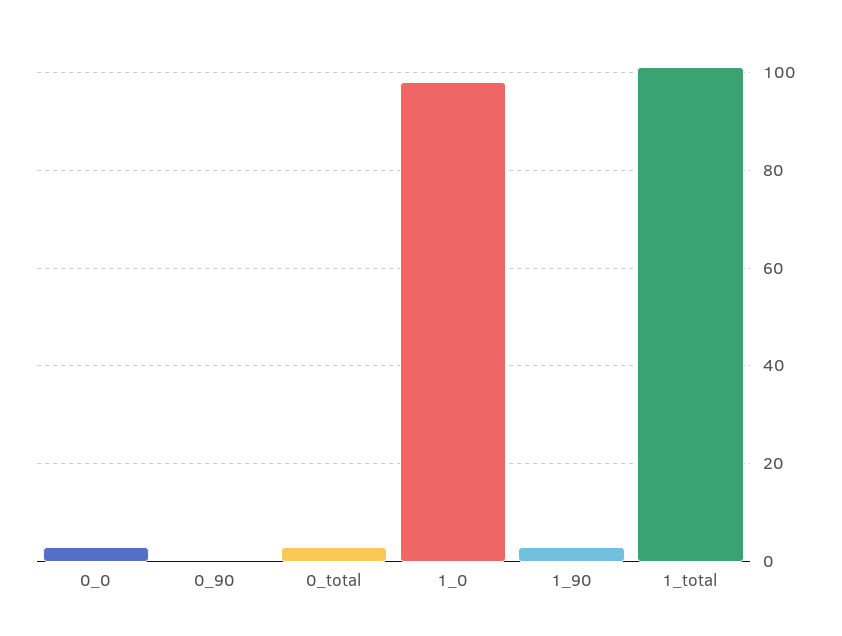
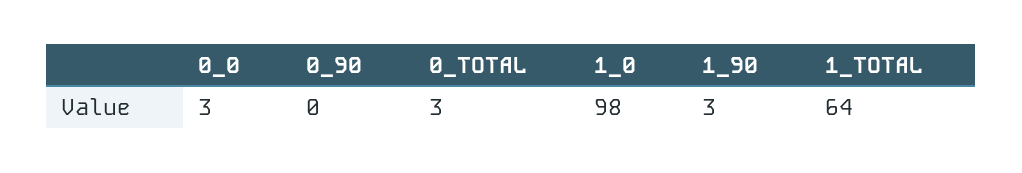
1_total: 100 -> 64

